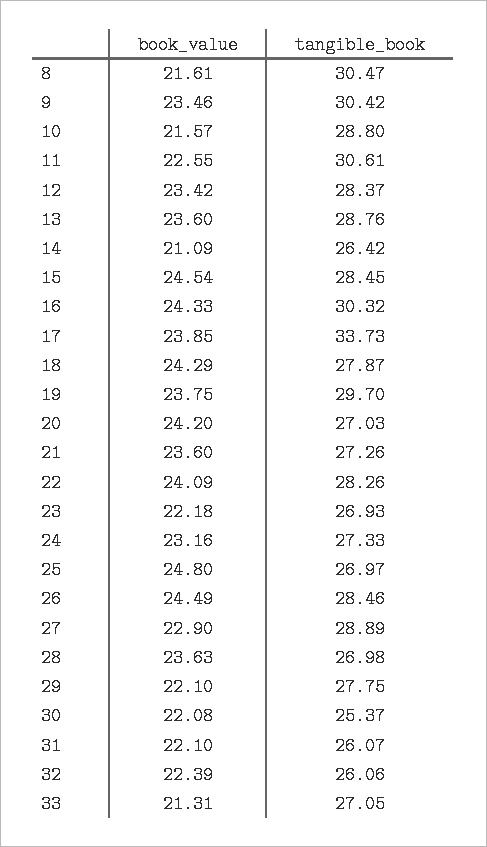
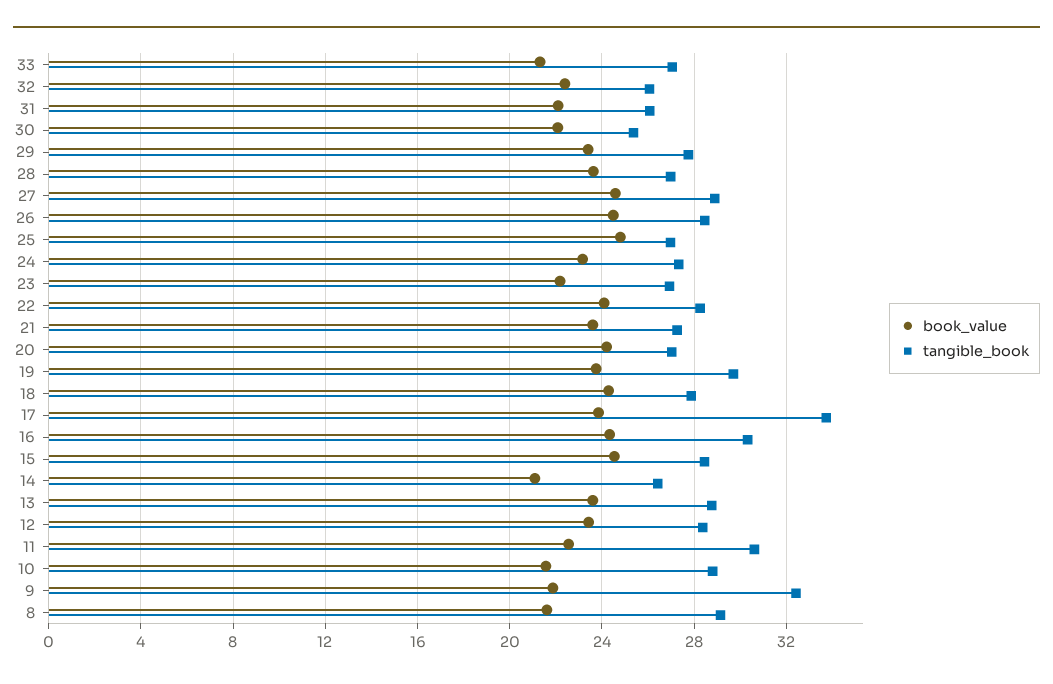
tangible_book, 8: 30.47 -> 29
book_value, 9: 23.46 -> 22
tangible_book, 9: 30.42 -> 32.5
book_value, 27: 22.9 -> 24.5
book_value, 29: 22.1 -> 23.5

